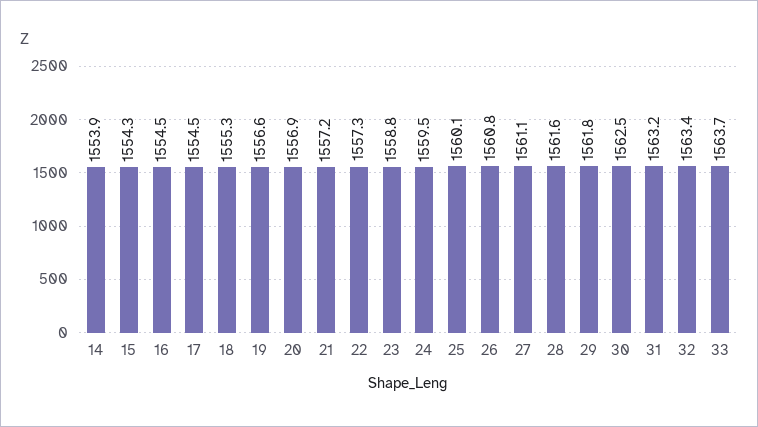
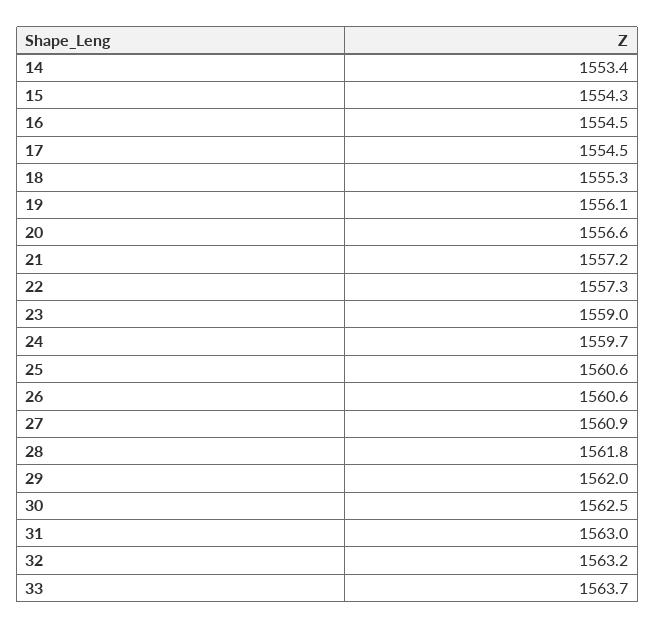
14: 1553.9 -> 1553.4
19: 1556.6 -> 1556.1
20: 1556.9 -> 1556.6
23: 1558.8 -> 1559
24: 1559.5 -> 1559.7
25: 1560.1 -> 1560.6
26: 1560.8 -> 1560.6
27: 1561.1 -> 1560.9
28: 1561.6 -> 1561.8
29: 1561.8 -> 1562
31: 1563.2 -> 1563
32: 1563.4 -> 1563.2

